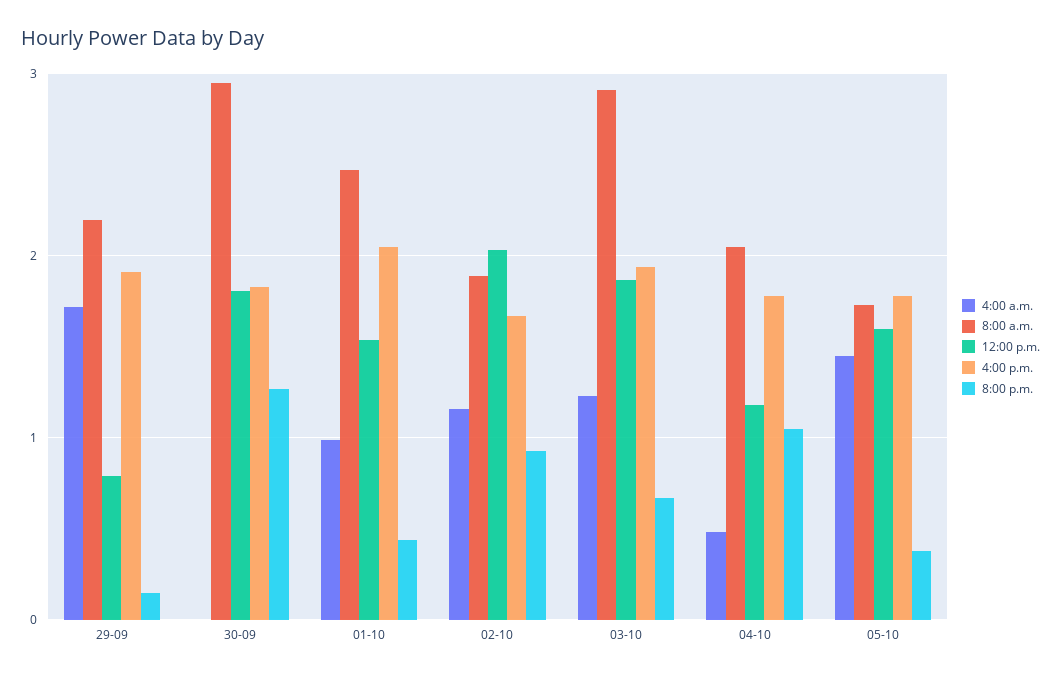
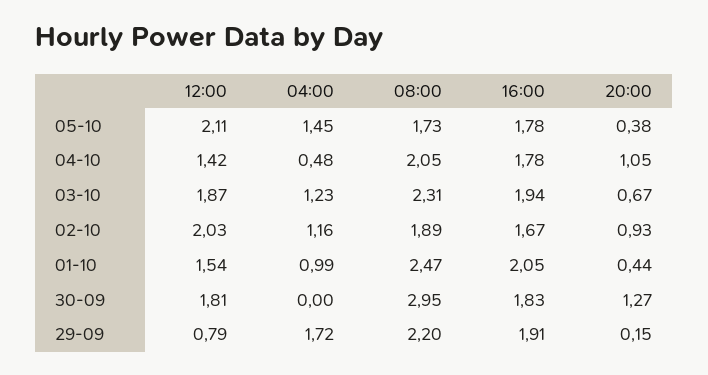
8:00 a.m., 03-10: 2.9 -> 2.31
12:00 p.m., 04-10: 1.2 -> 1.42
12:00 p.m., 05-10: 1.6 -> 2.11

